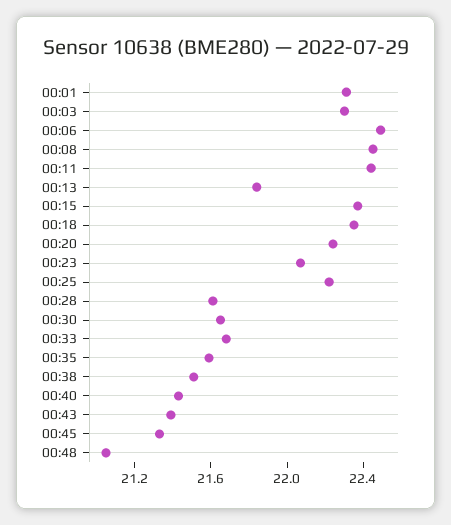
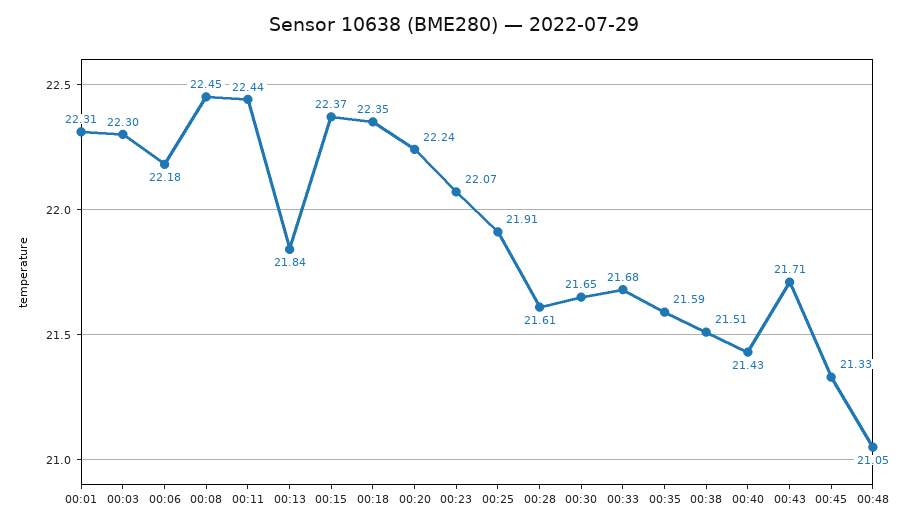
00:06: 22.5 -> 22.18
00:25: 22.2 -> 21.91
00:43: 21.4 -> 21.71

